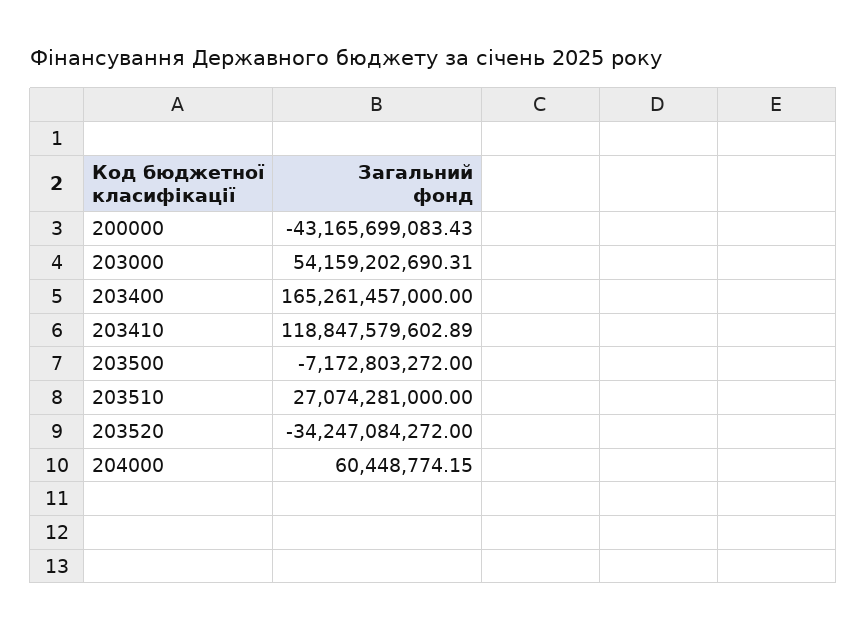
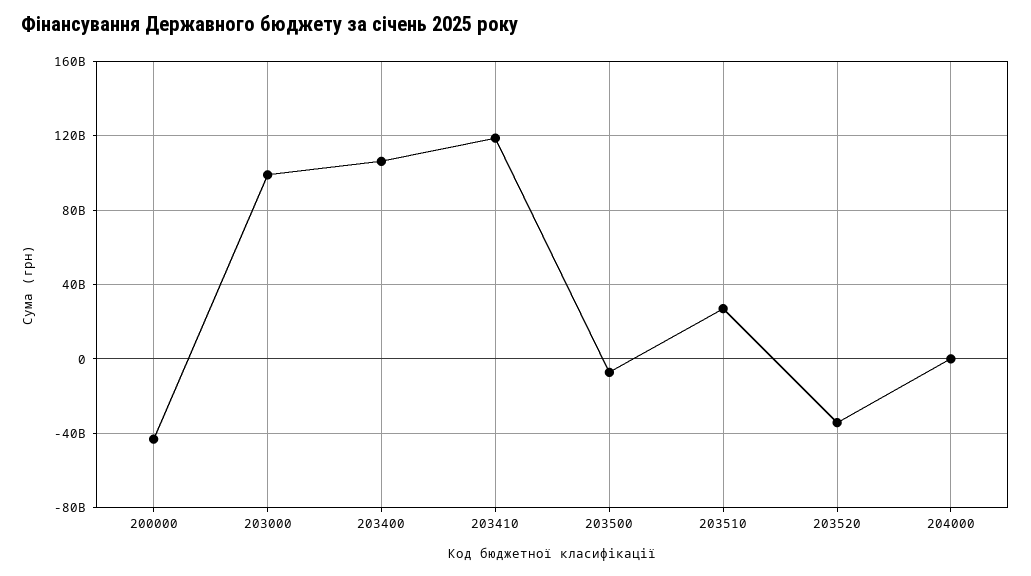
203000: 54159202690.31 -> 100000000000
203400: 165261457000 -> 105000000000

